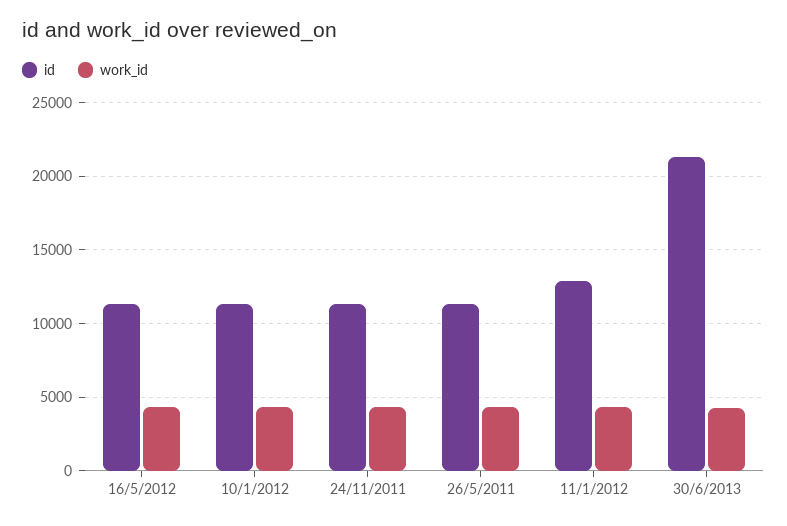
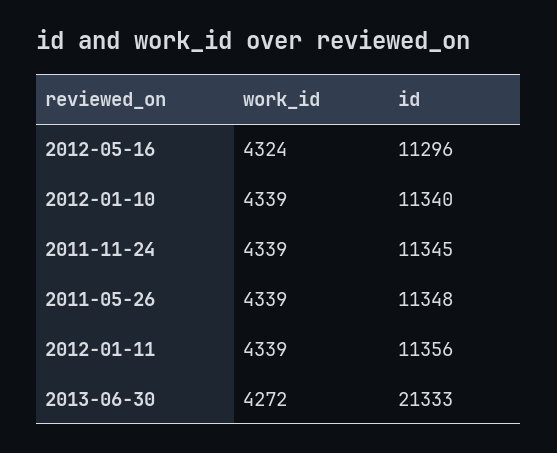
id, 11/1/2012: 13000 -> 11356

